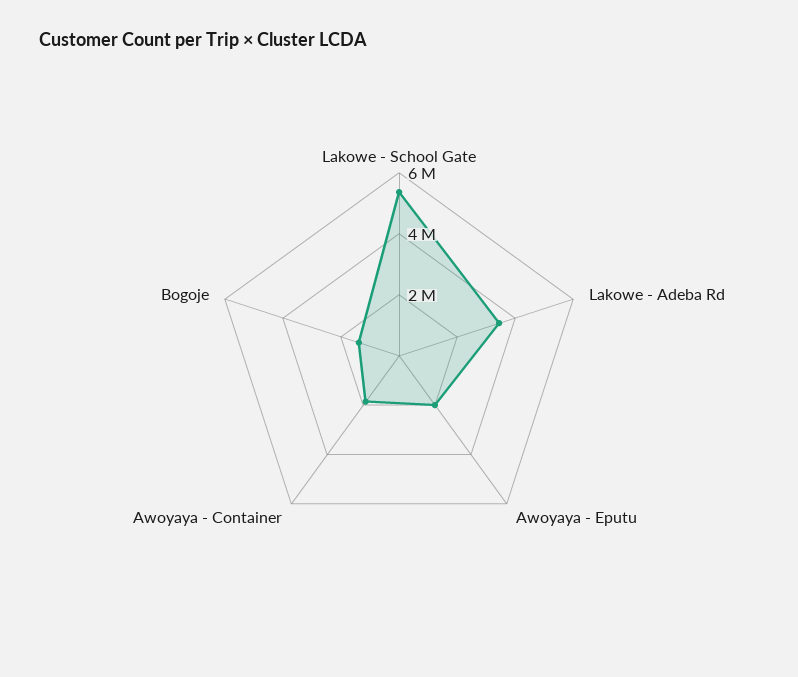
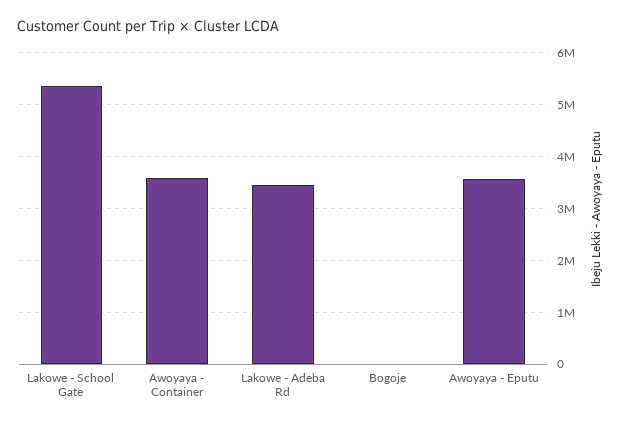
Awoyaya - Eputu: 2000000 -> 3600000
Awoyaya - Container: 2000000 -> 3600000
Bogoje: 1500000 -> 0

